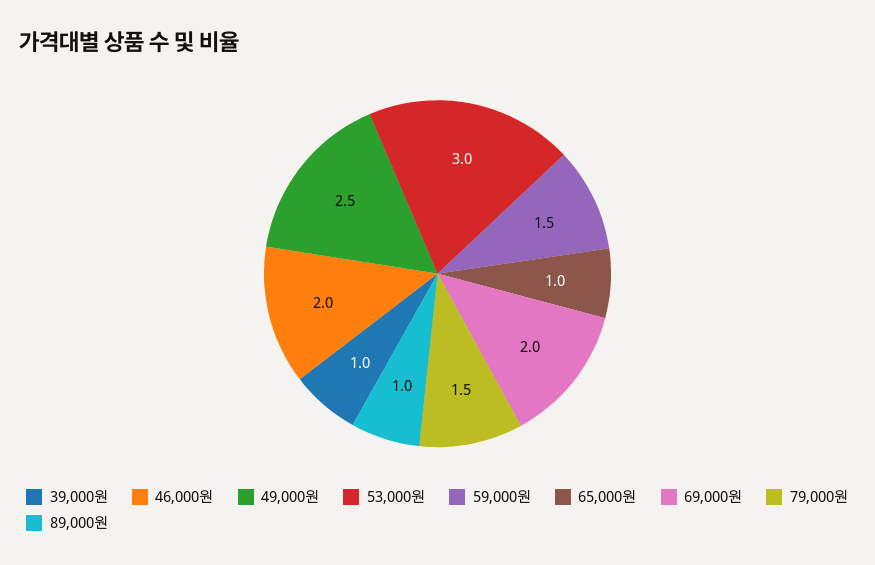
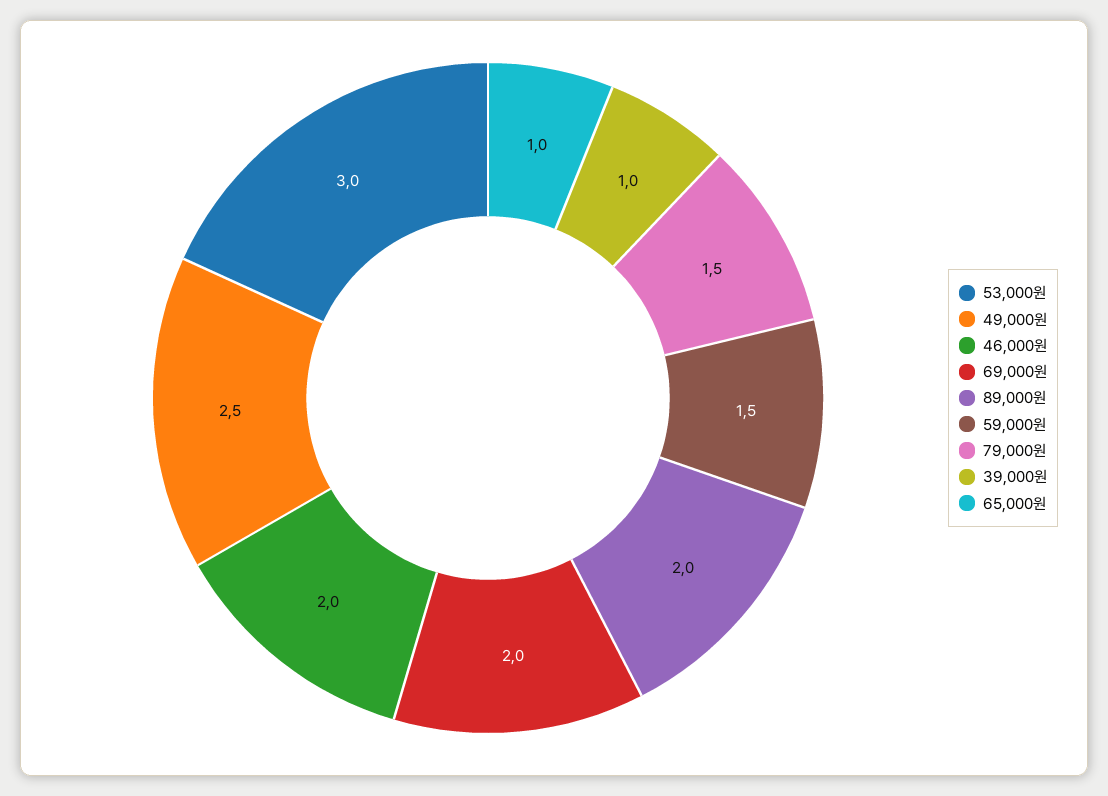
89,000원: 1 -> 2

